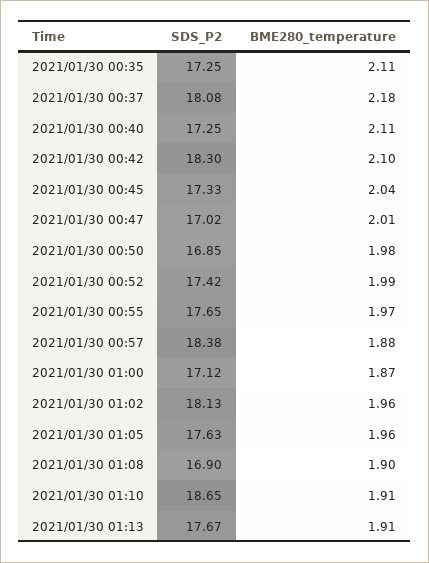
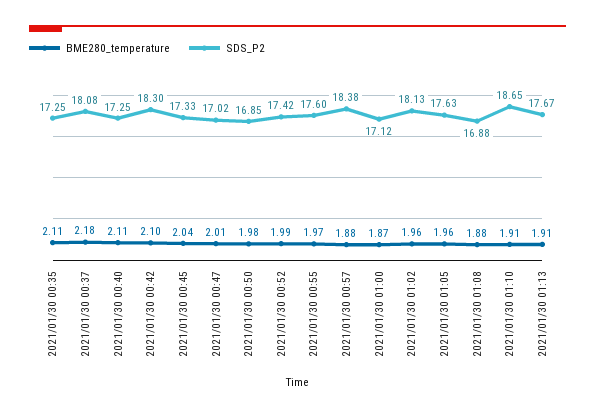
SDS_P2, 2021/01/30 00:55: 17.65 -> 17.6
SDS_P2, 2021/01/30 01:08: 16.9 -> 16.88
BME280_temperature, 2021/01/30 01:08: 1.9 -> 1.88

